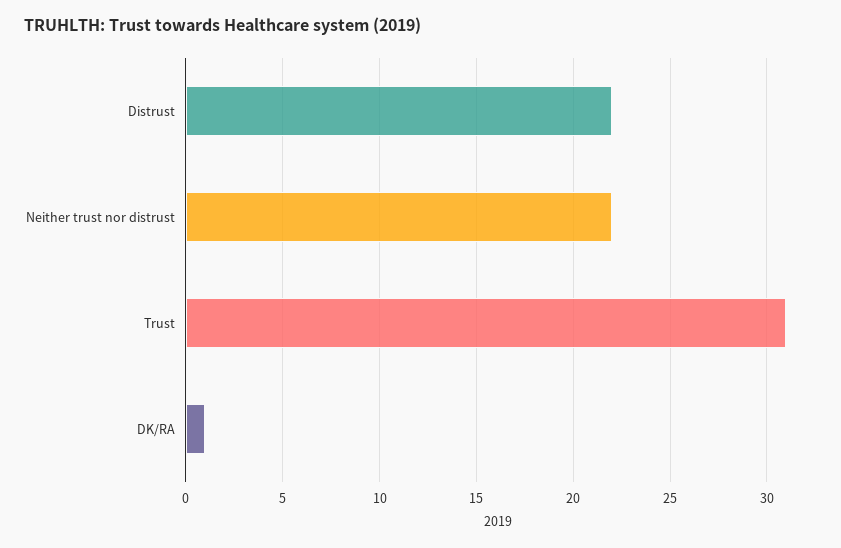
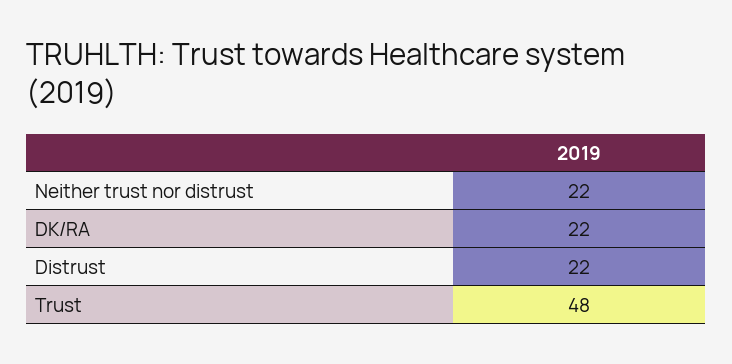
Trust: 31 -> 48
DK/RA: 1 -> 22

